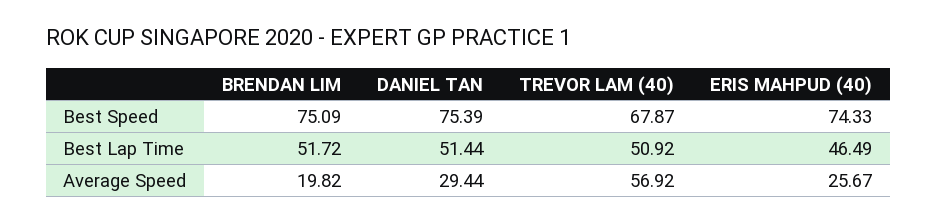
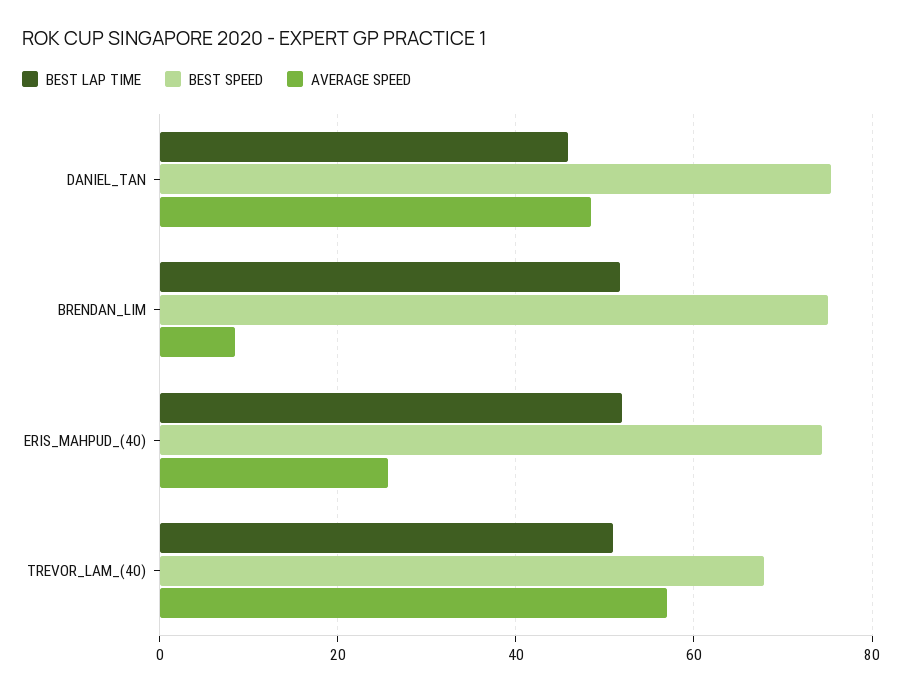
Best Lap Time, DANIEL TAN: 51.44 -> 46
Best Lap Time, ERIS MAHPUD (40): 46.49 -> 52
Average Speed, BRENDAN LIM: 19.82 -> 8
Average Speed, DANIEL TAN: 29.44 -> 48

